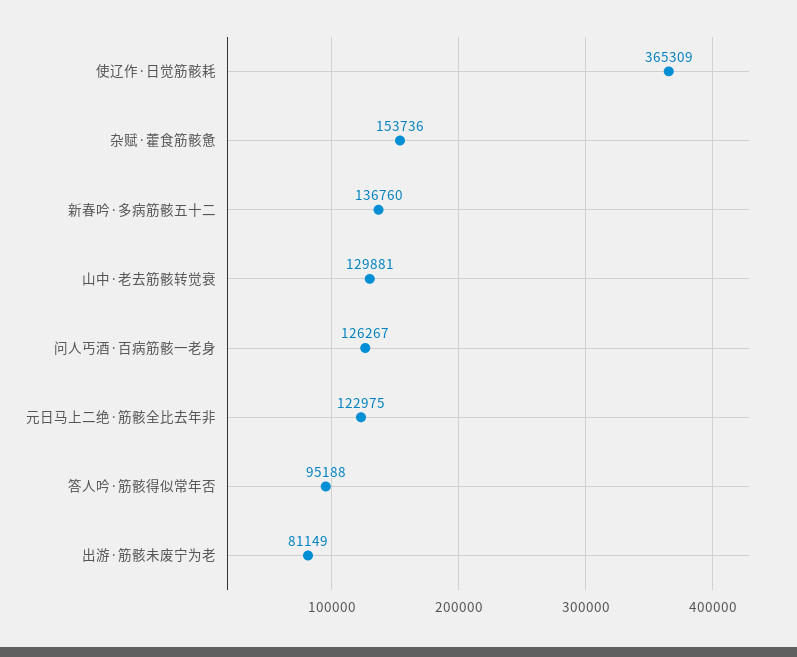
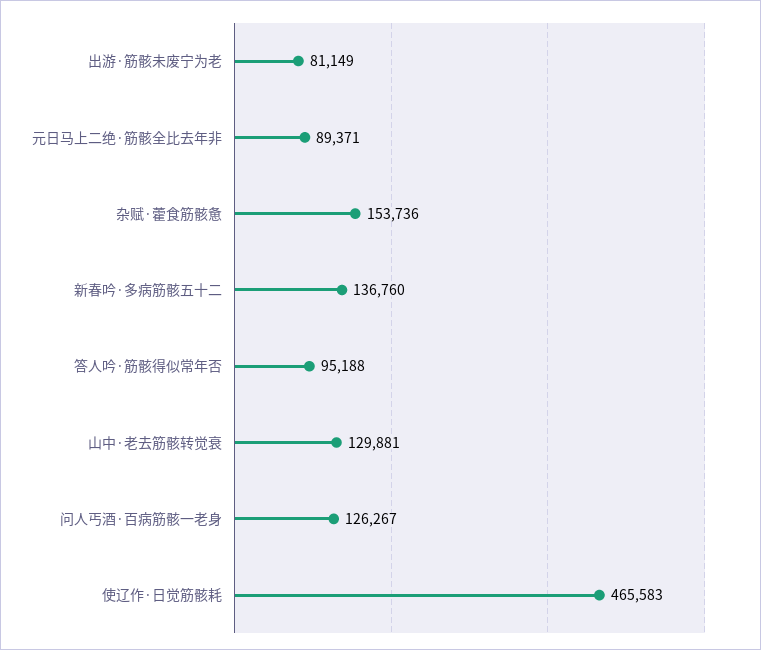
使辽作·日觉筋骸耗: 365309 -> 465583
元日马上二绝·筋骸全比去年非: 122975 -> 89371

